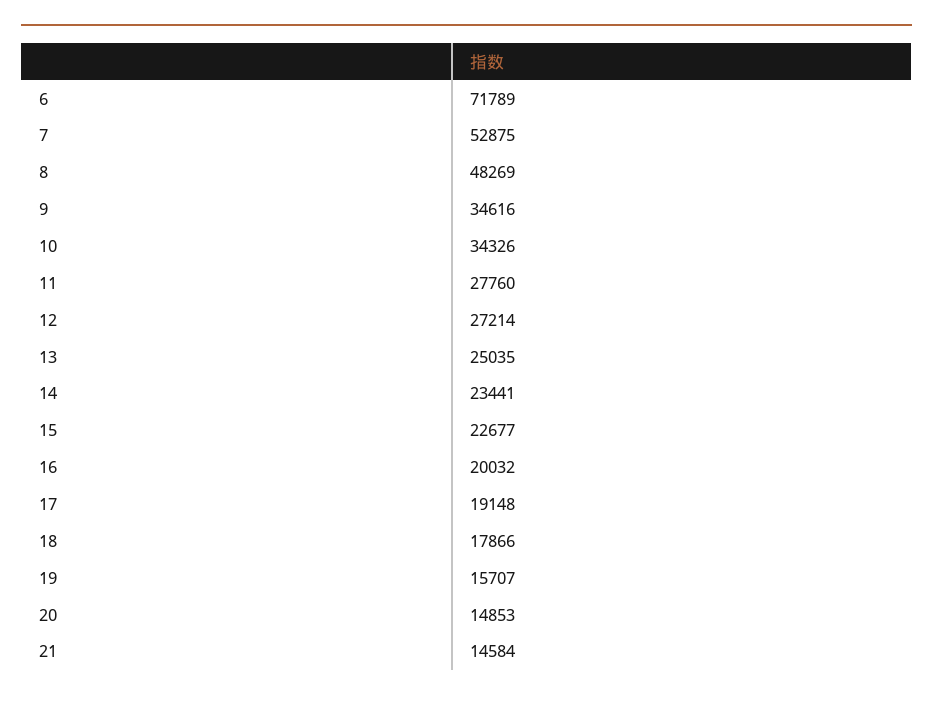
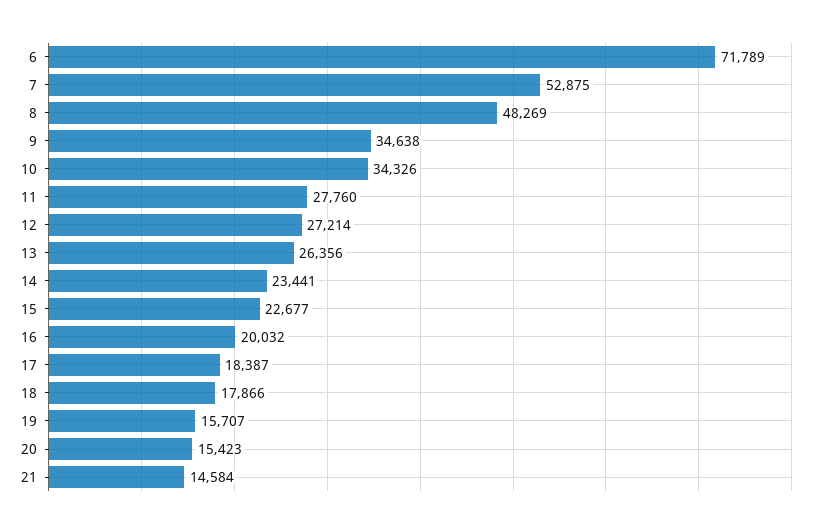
9: 34616 -> 34638
13: 25035 -> 26356
17: 19148 -> 18387
20: 14853 -> 15423

